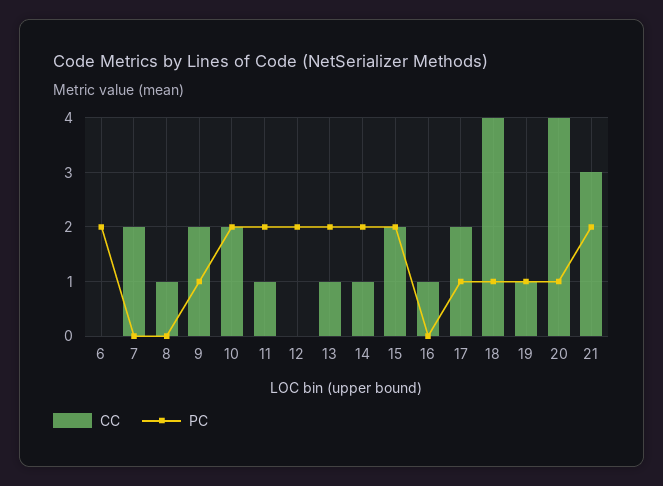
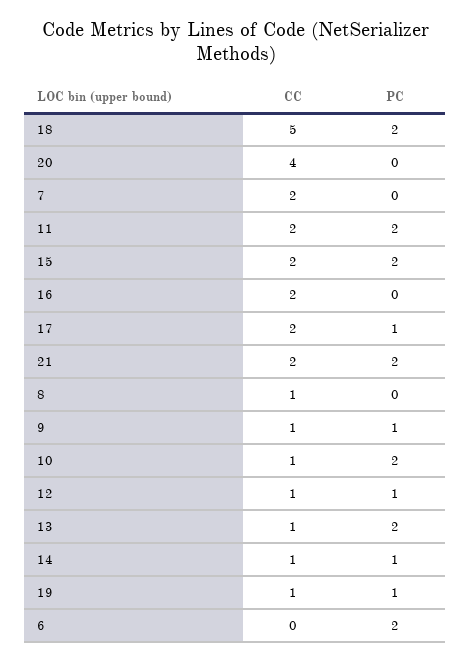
CC, 9: 2 -> 1
CC, 10: 2 -> 1
CC, 11: 1 -> 2
CC, 12: 0 -> 1
PC, 12: 2 -> 1
PC, 14: 2 -> 1
CC, 16: 1 -> 2
CC, 18: 4 -> 5
PC, 18: 1 -> 2
PC, 20: 1 -> 0
CC, 21: 3 -> 2

